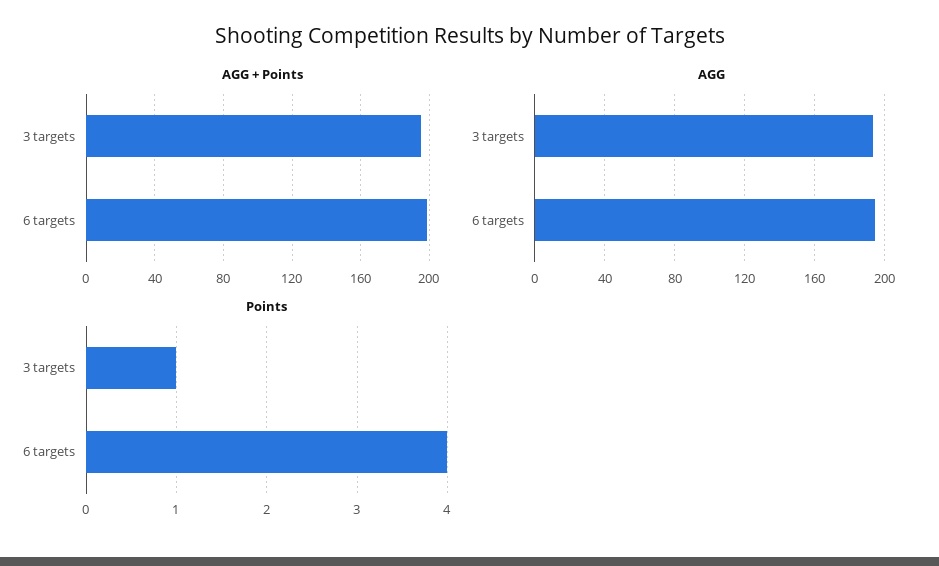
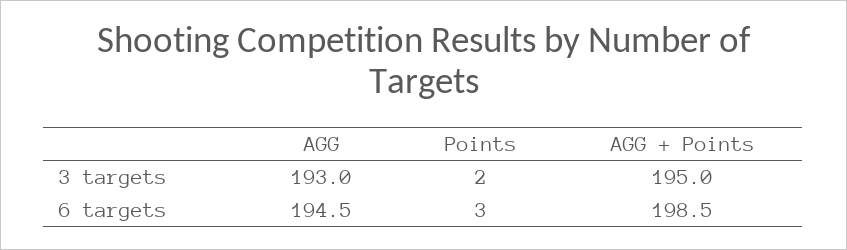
Points, 3 targets: 1 -> 2
Points, 6 targets: 4 -> 3

